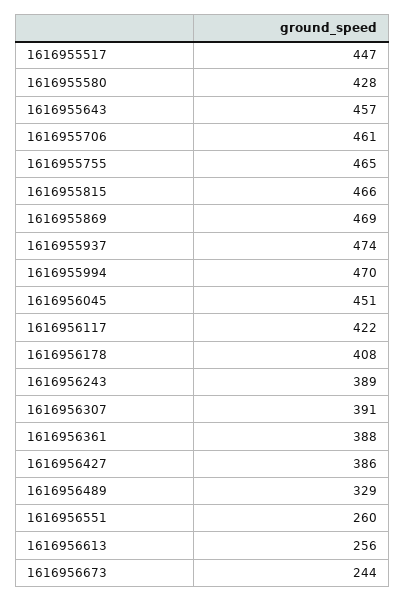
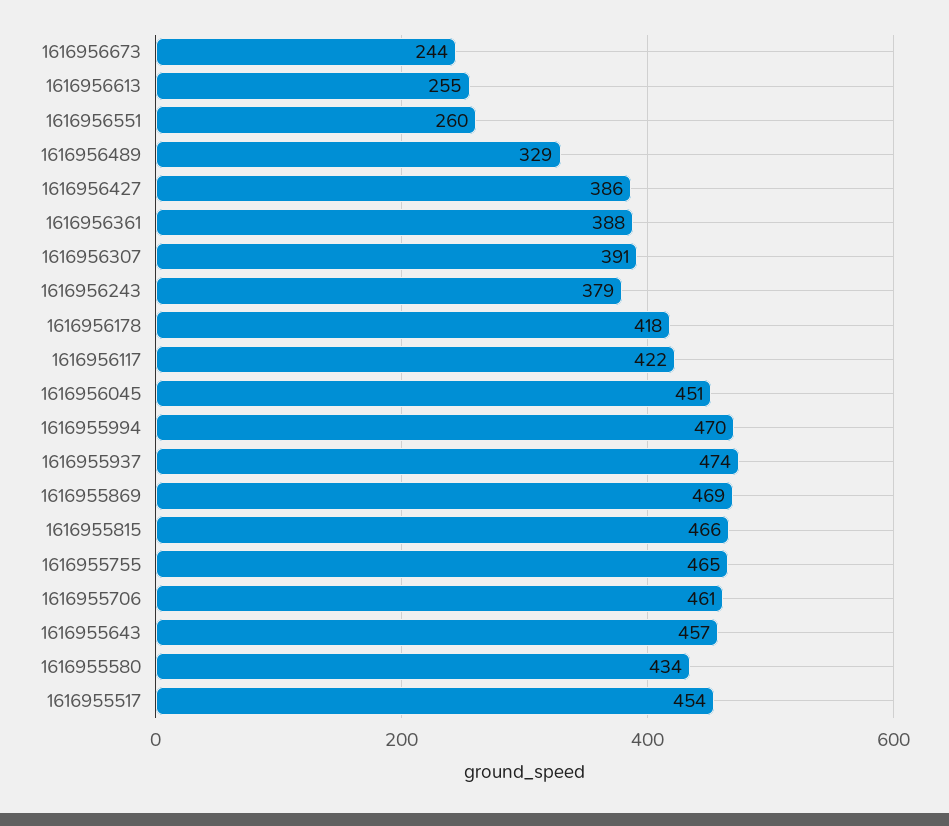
1616955517: 447 -> 454
1616955580: 428 -> 434
1616956178: 408 -> 418
1616956243: 389 -> 379
1616956613: 256 -> 255

